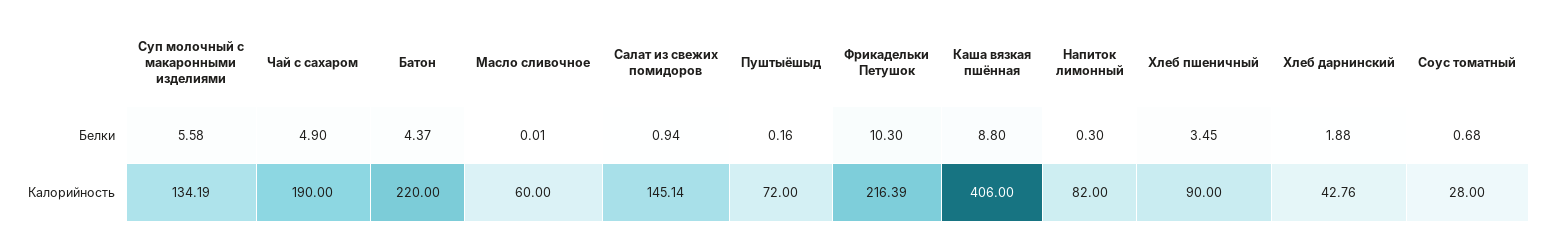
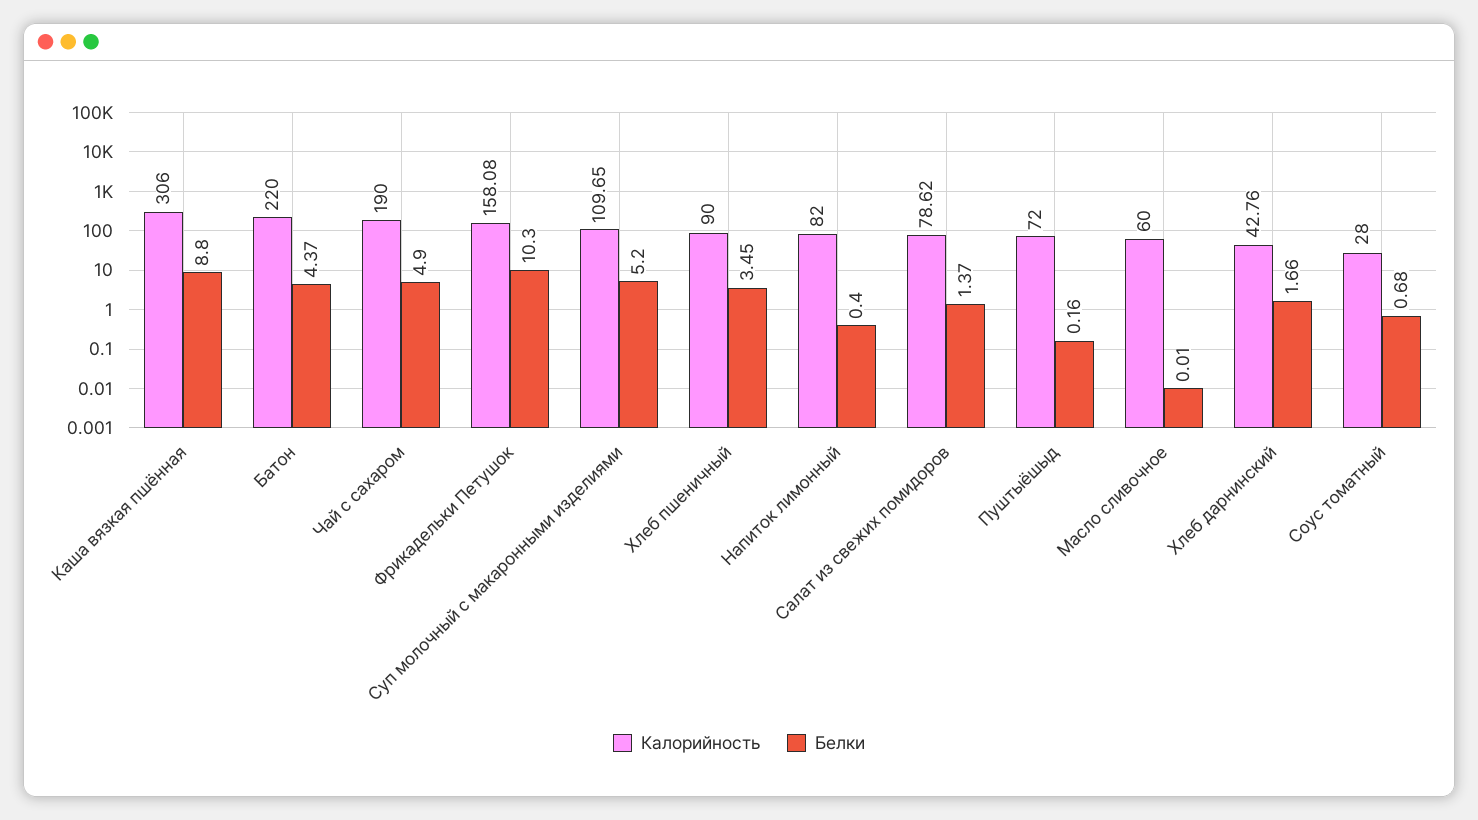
Белки, Суп молочный с макаронными изделиями: 5.58 -> 5.2
Белки, Салат из свежих помидоров: 0.94 -> 1.37
Белки, Напиток лимонный: 0.3 -> 0.4
Белки, Хлеб дарнинский: 1.88 -> 1.66
Калорийность, Суп молочный с макаронными изделиями: 134.19 -> 109.65
Калорийность, Салат из свежих помидоров: 145.14 -> 78.62
Калорийность, Фрикадельки Петушок: 216.39 -> 158.08
Калорийность, Каша вязкая пшённая: 406 -> 306

